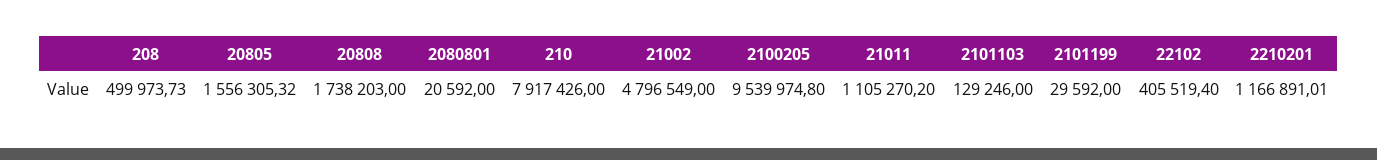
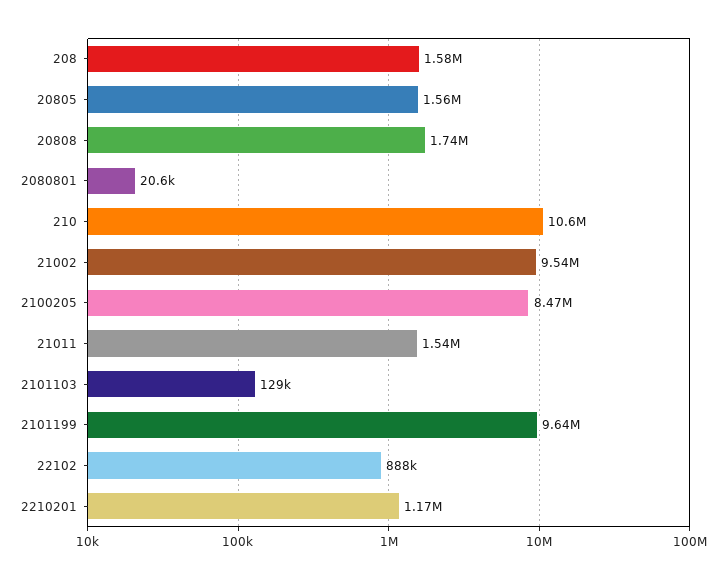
208: 499973.73 -> 1580000
210: 7917426 -> 10600000
21002: 4796549 -> 9540000
2100205: 9539974.8 -> 8470000
21011: 1105270.2 -> 1540000
2101199: 29592 -> 9640000
22102: 405519.4 -> 888000

